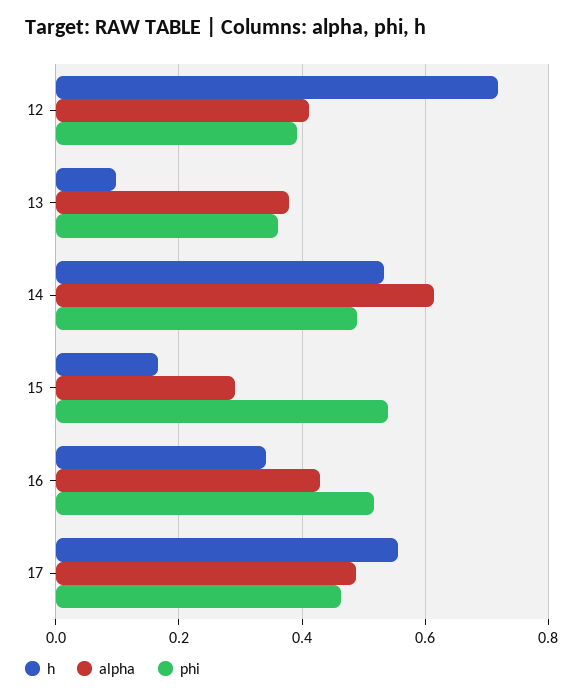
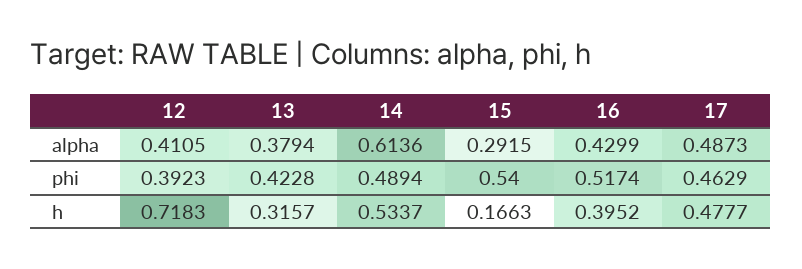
h, 13: 0.1 -> 0.3157
phi, 13: 0.36 -> 0.4228
h, 16: 0.34 -> 0.3952
h, 17: 0.56 -> 0.4777

